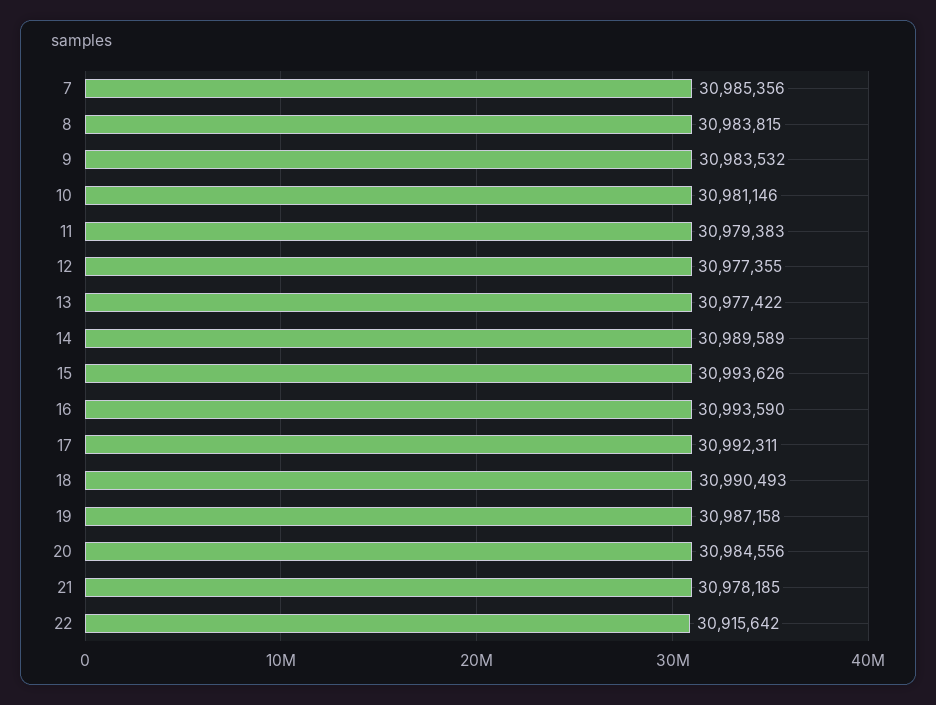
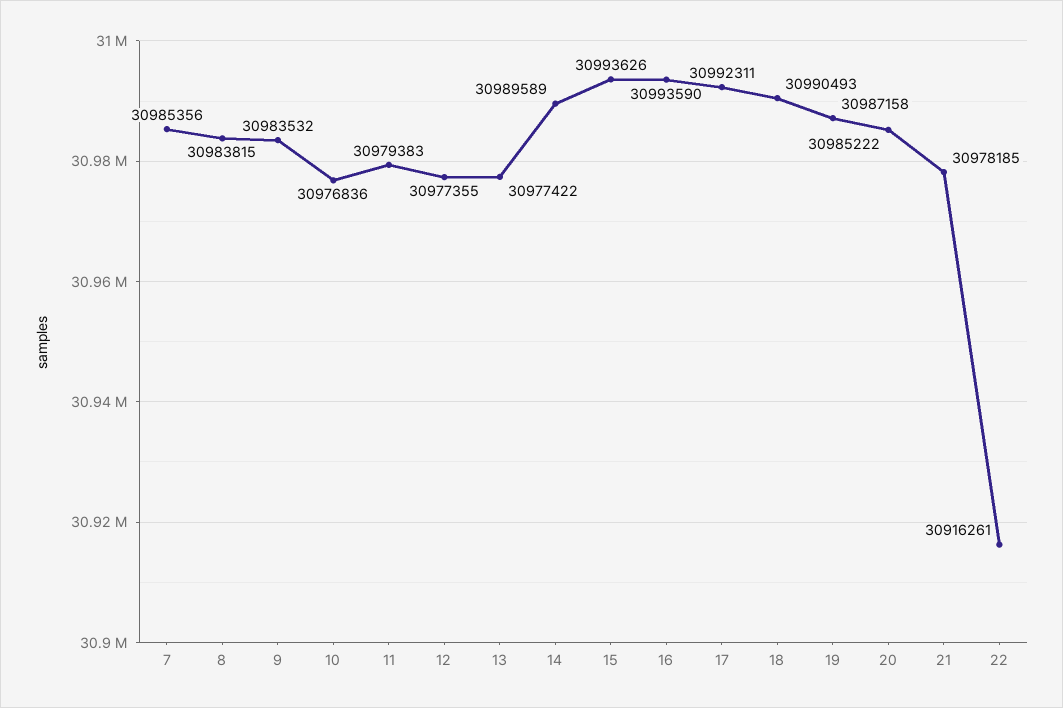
10: 30981146 -> 30976836
20: 30984556 -> 30985222
22: 30915642 -> 30916261

